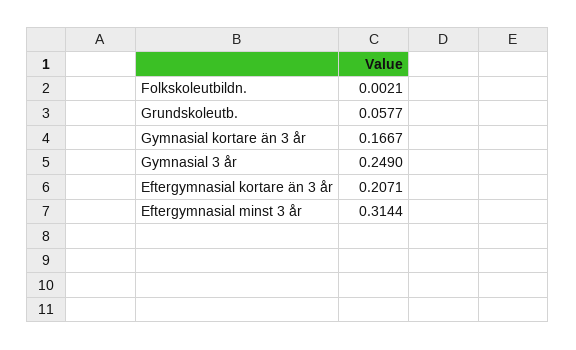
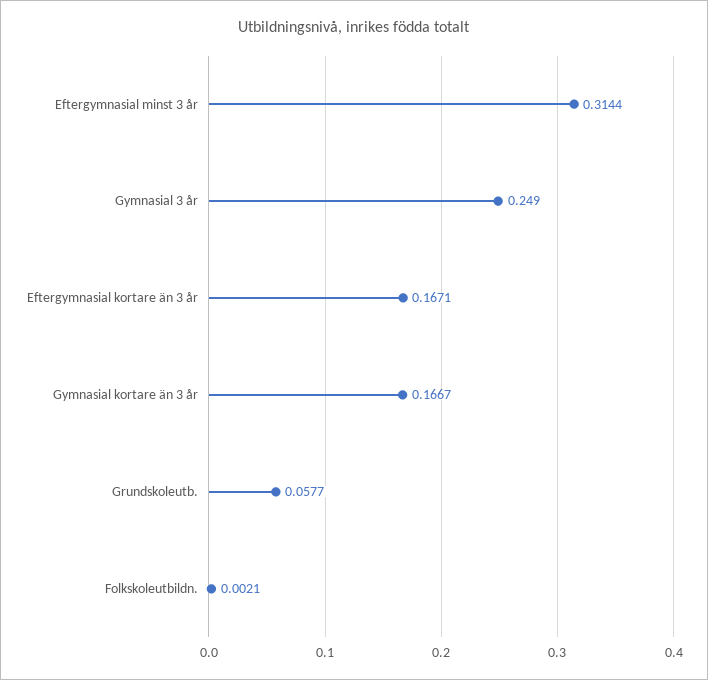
Eftergymnasial kortare än 3 år: 0.2071 -> 0.1671

